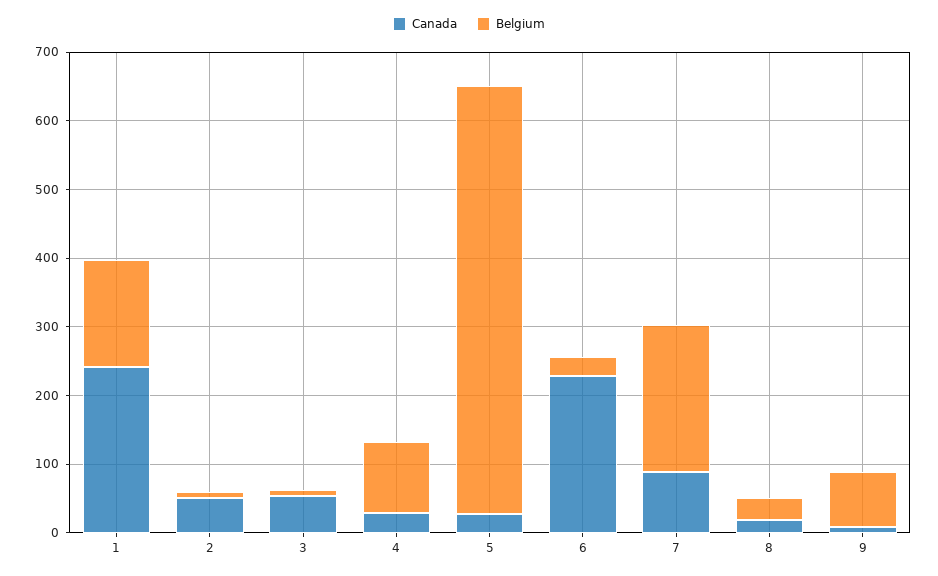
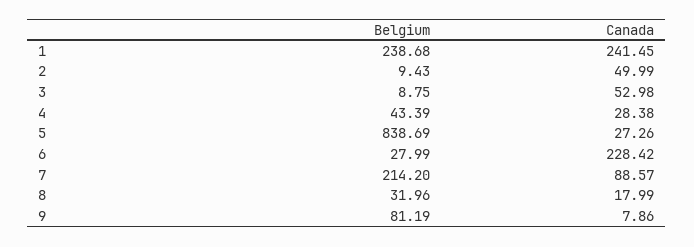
Belgium, 1: 160 -> 238.68
Belgium, 4: 100 -> 43.39
Belgium, 5: 620 -> 838.69

